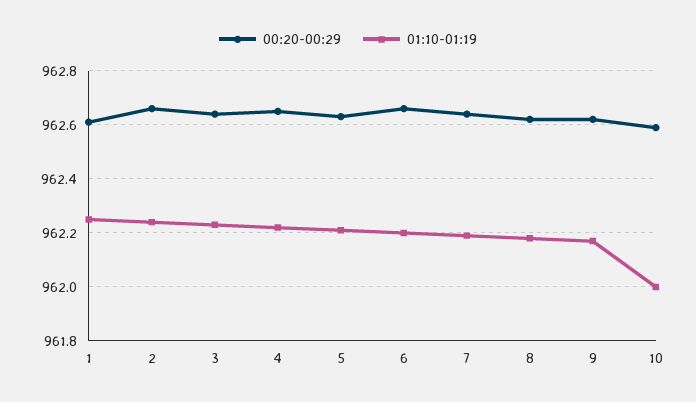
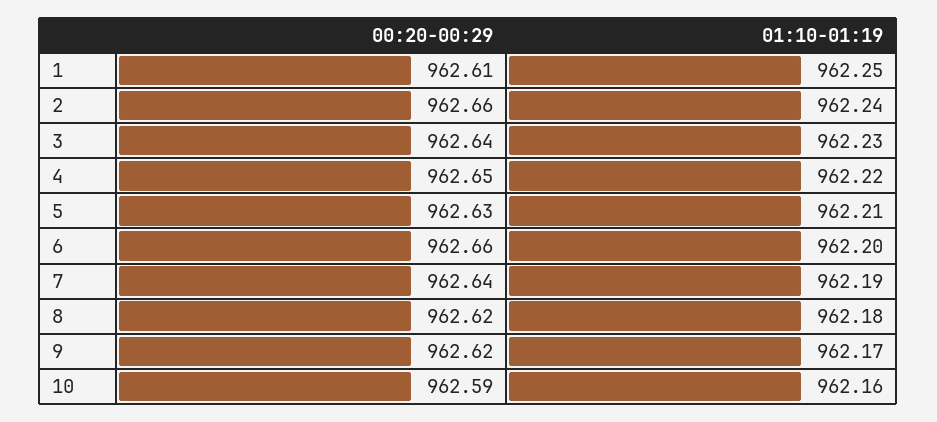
01:10-01:19, 10: 962 -> 962.16

